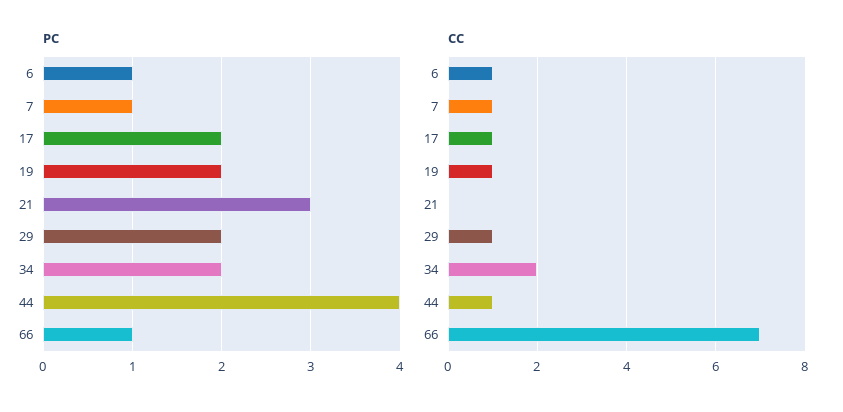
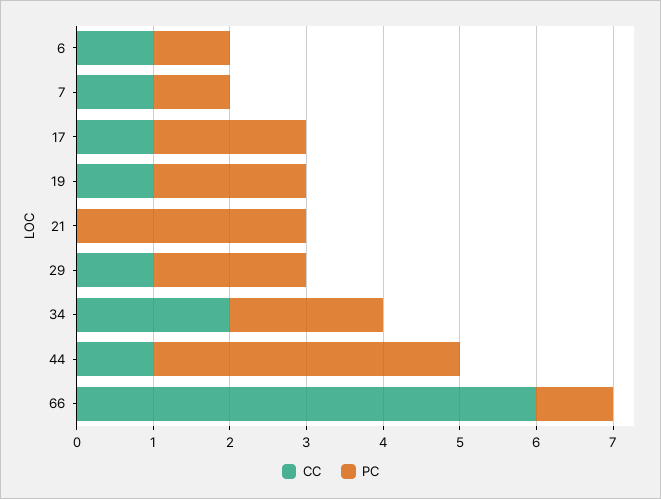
CC, 66: 7 -> 6

